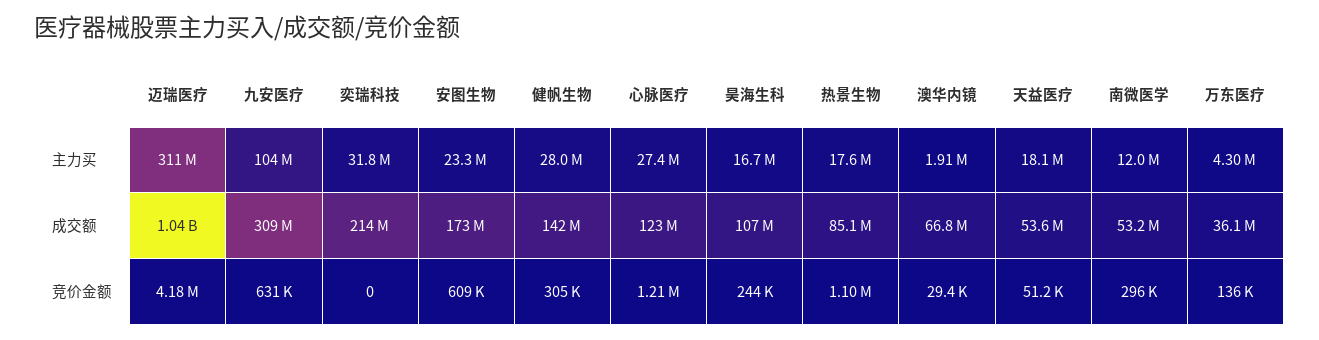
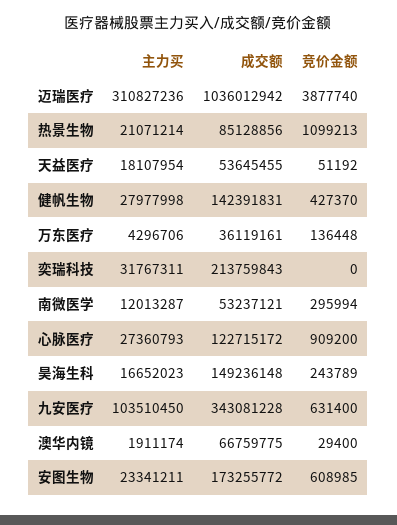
热景生物, 主力买: 17600000 -> 21071214
九安医疗, 成交额: 309000000 -> 343081228
昊海生科, 成交额: 107000000 -> 149236148
迈瑞医疗, 竞价金额: 4180000 -> 3877740
健帆生物, 竞价金额: 305000 -> 427370
心脉医疗, 竞价金额: 1210000 -> 909200

